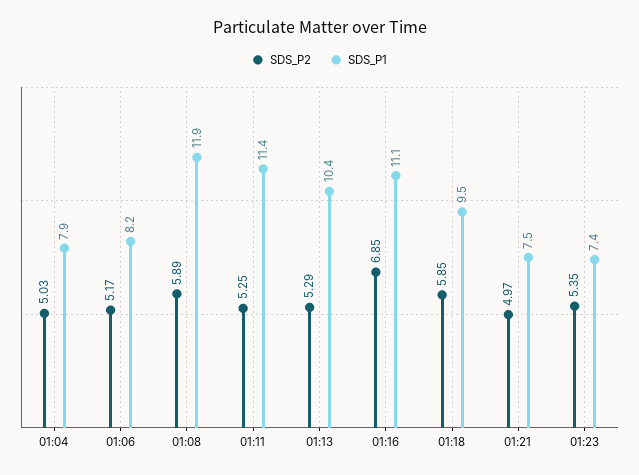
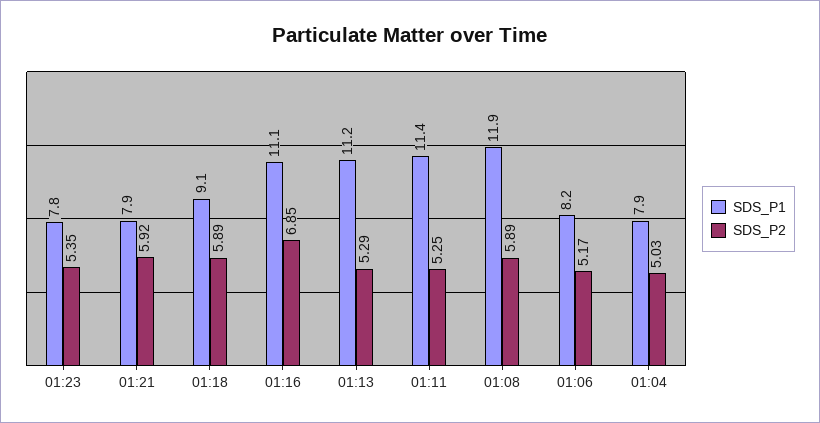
SDS_P1, 01:13: 10.4 -> 11.2
SDS_P2, 01:18: 5.85 -> 5.89
SDS_P1, 01:18: 9.5 -> 9.1
SDS_P2, 01:21: 4.97 -> 5.92
SDS_P1, 01:21: 7.5 -> 7.9
SDS_P1, 01:23: 7.4 -> 7.8

